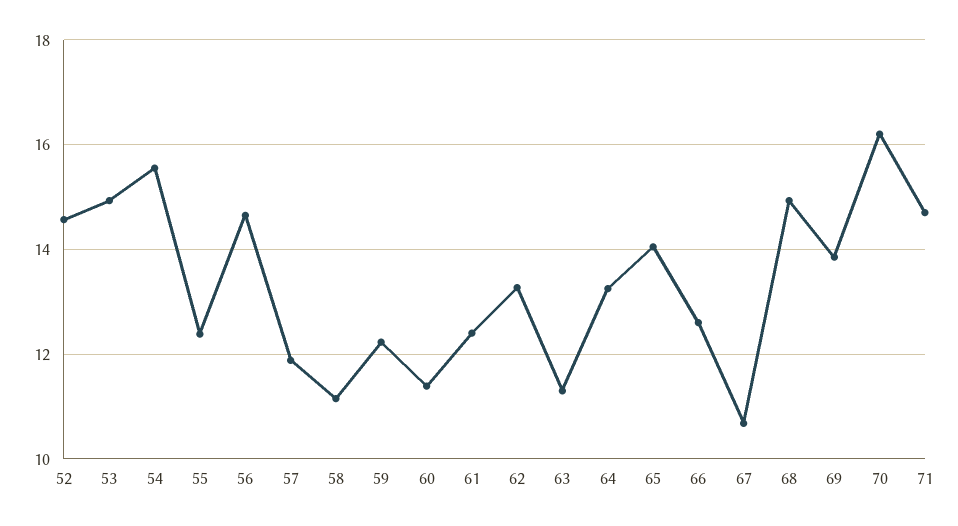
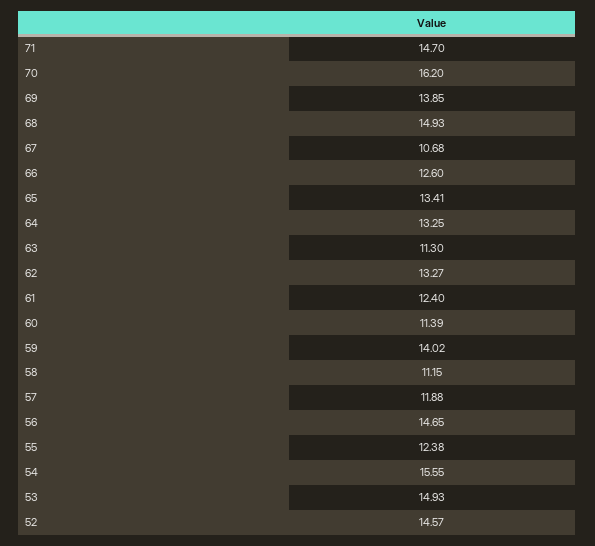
59: 12.2 -> 14.02
65: 14 -> 13.41

